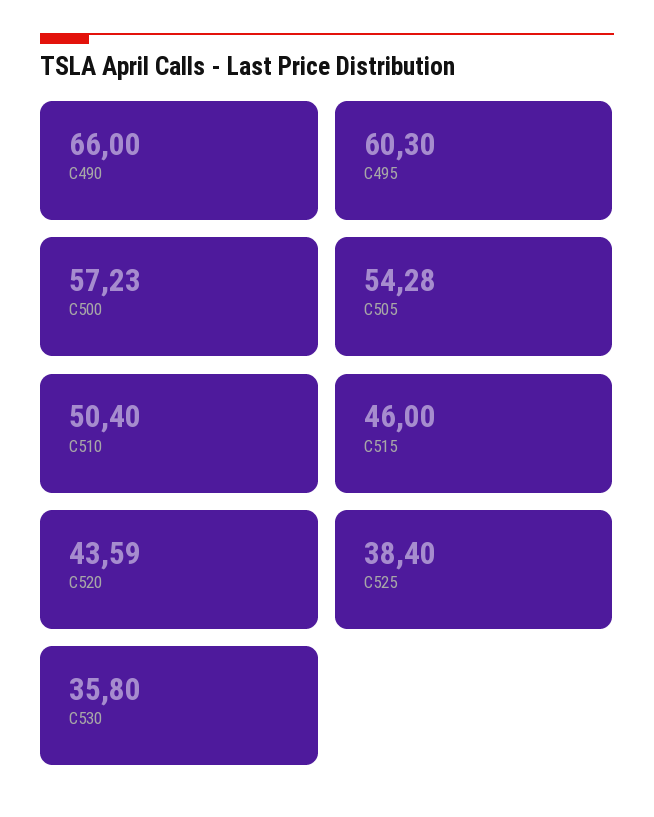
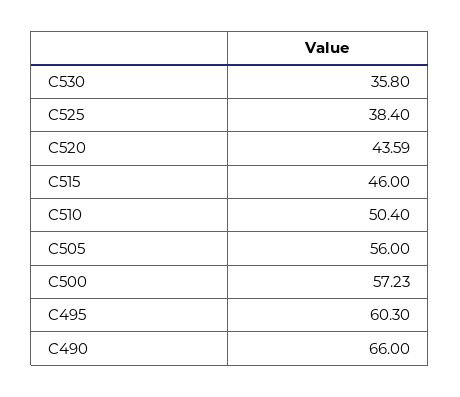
C505: 54.28 -> 56

